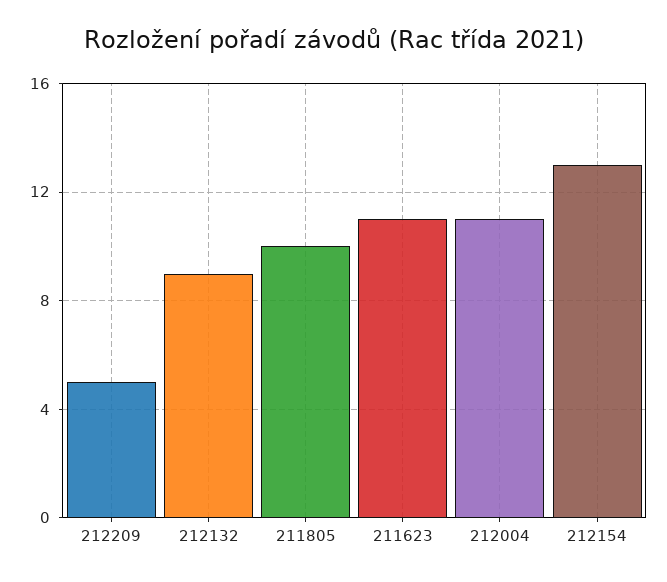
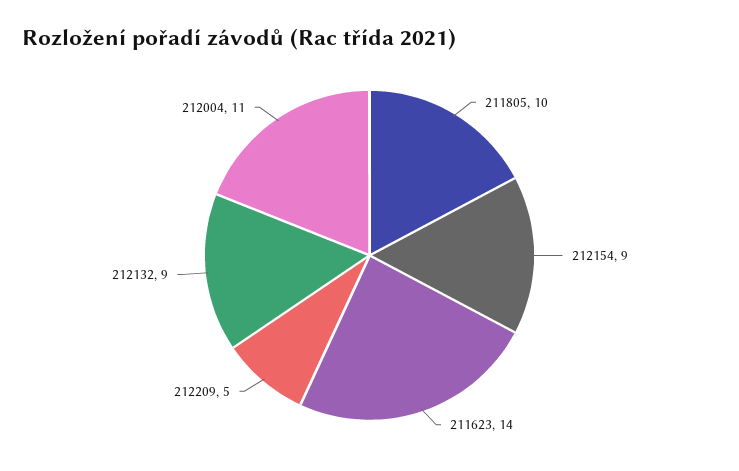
211623: 11 -> 14
212154: 13 -> 9

